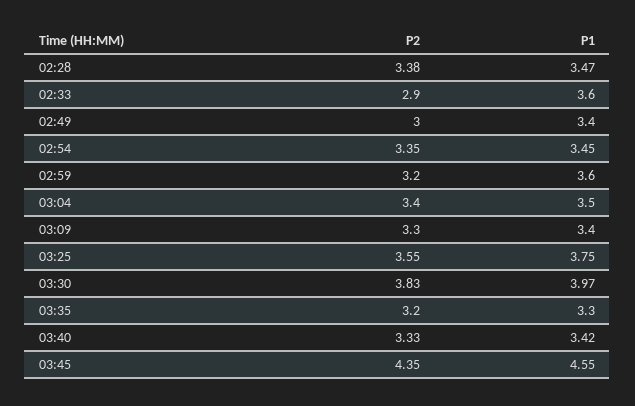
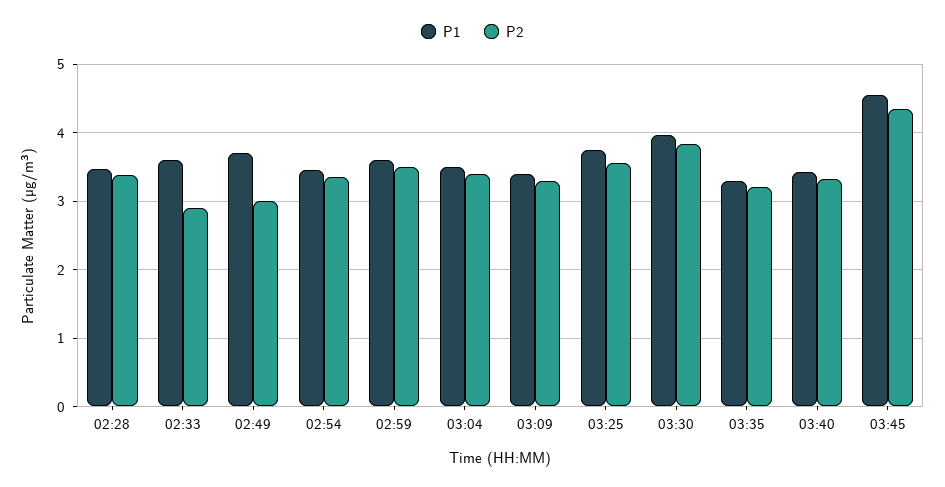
P1, 02:49: 3.4 -> 3.7
P2, 02:59: 3.2 -> 3.5

